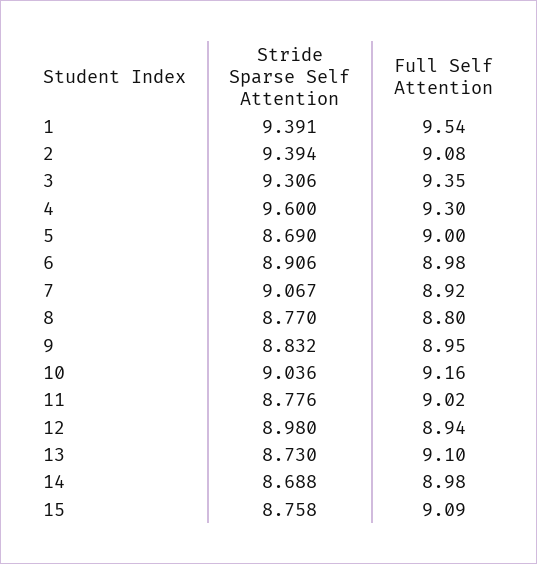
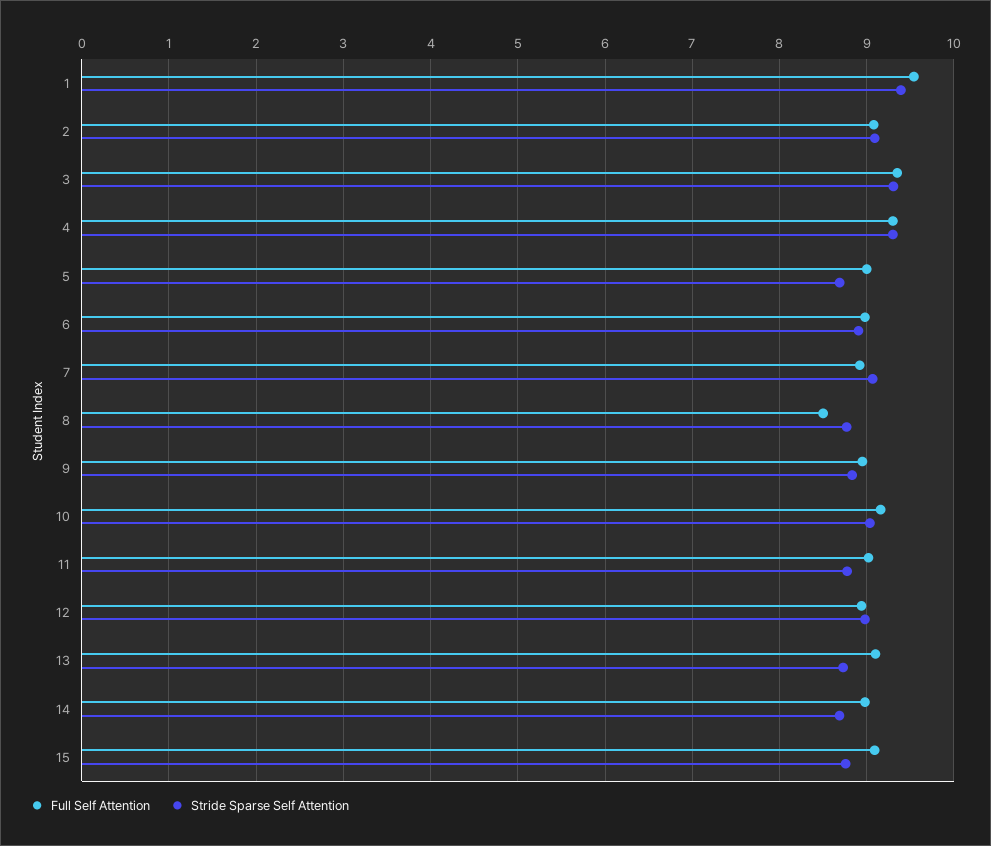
Stride Sparse Self Attention, 2: 9.394 -> 9.1
Stride Sparse Self Attention, 4: 9.6 -> 9.3
Full Self Attention, 8: 8.8 -> 8.5

